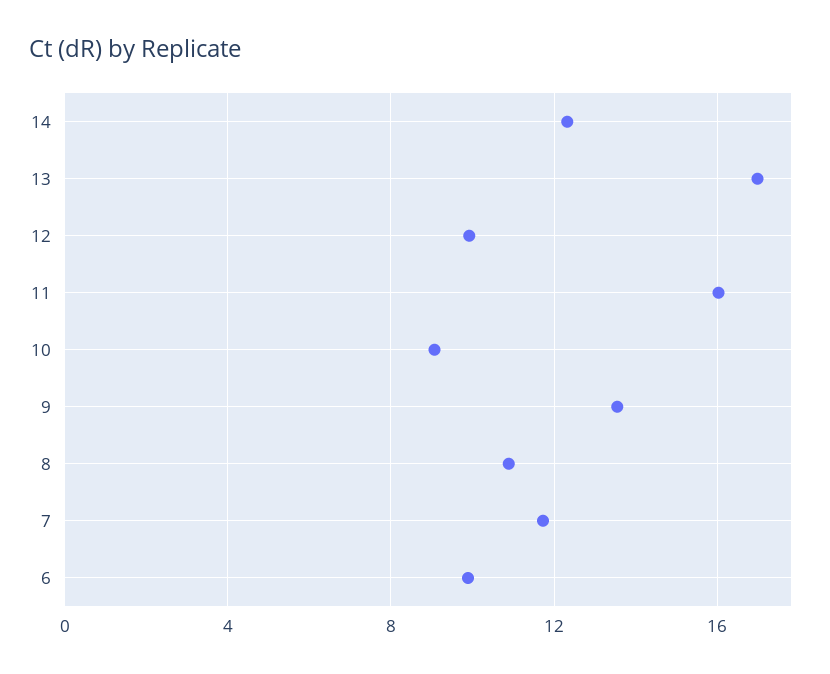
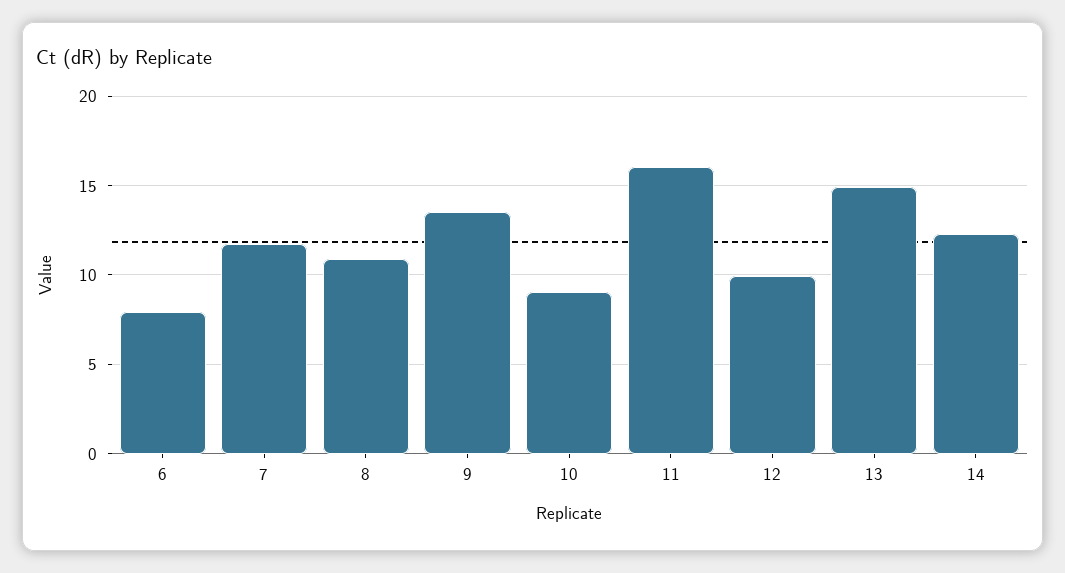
13: 17 -> 15
6: 10 -> 8

